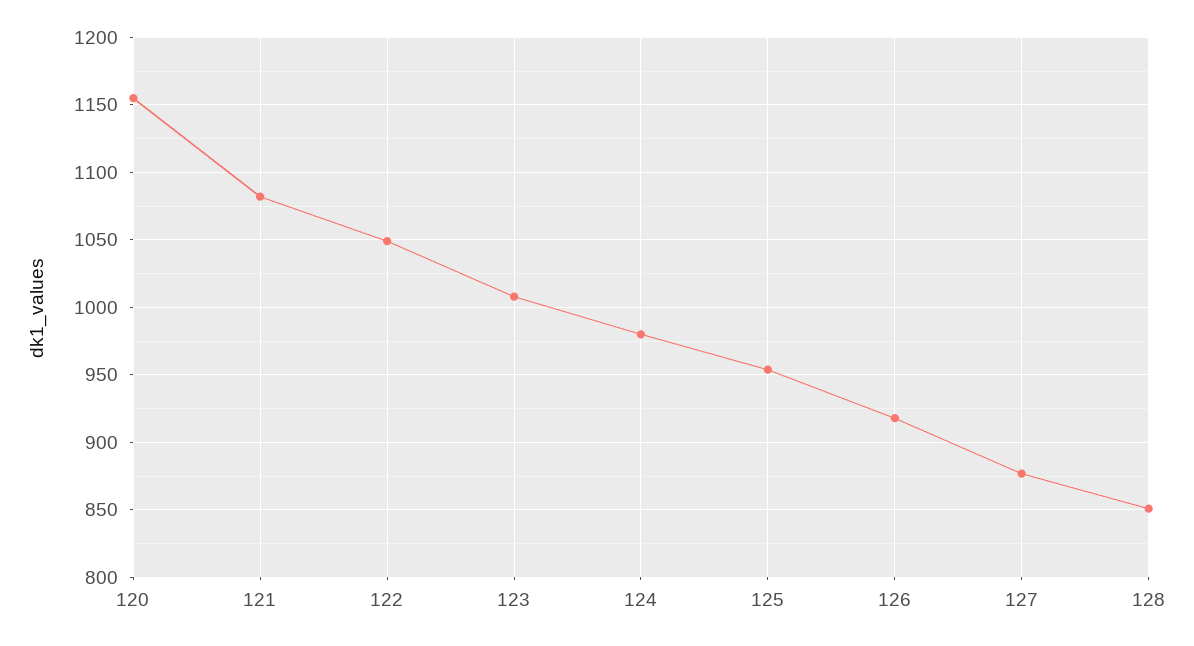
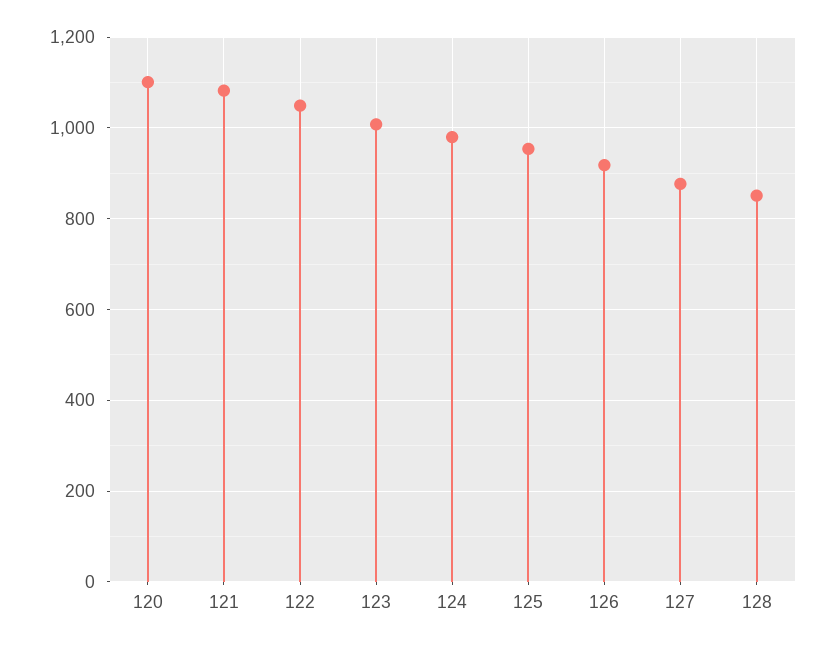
120: 1155 -> 1100

